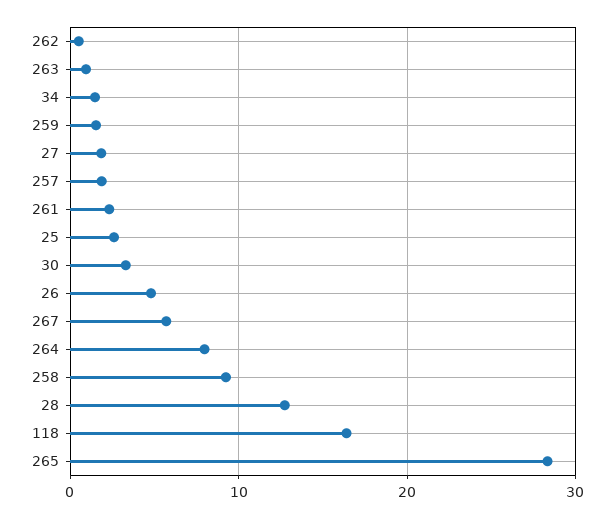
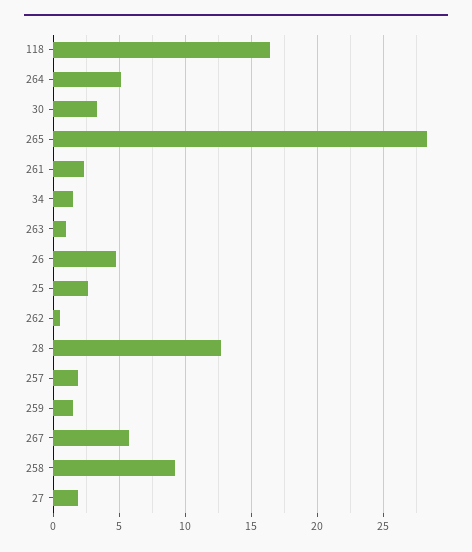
264: 8 -> 5

